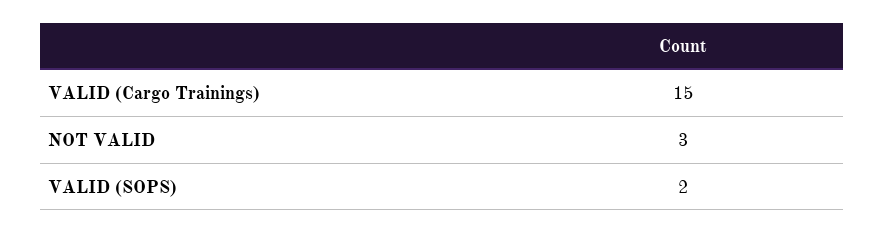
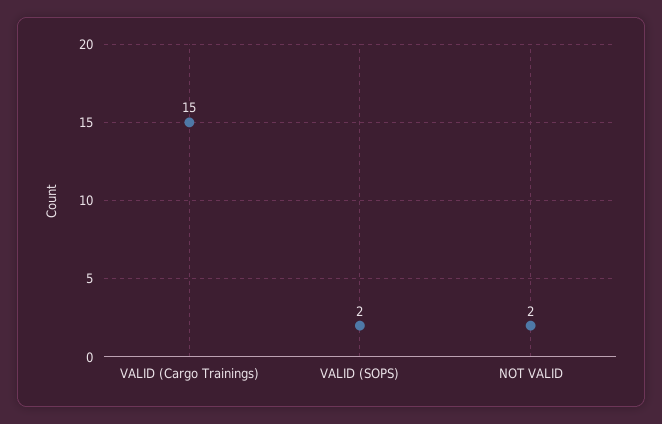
NOT VALID: 3 -> 2

